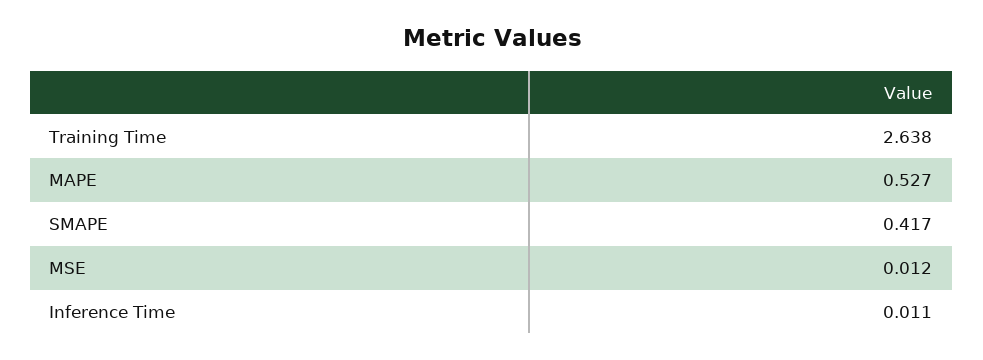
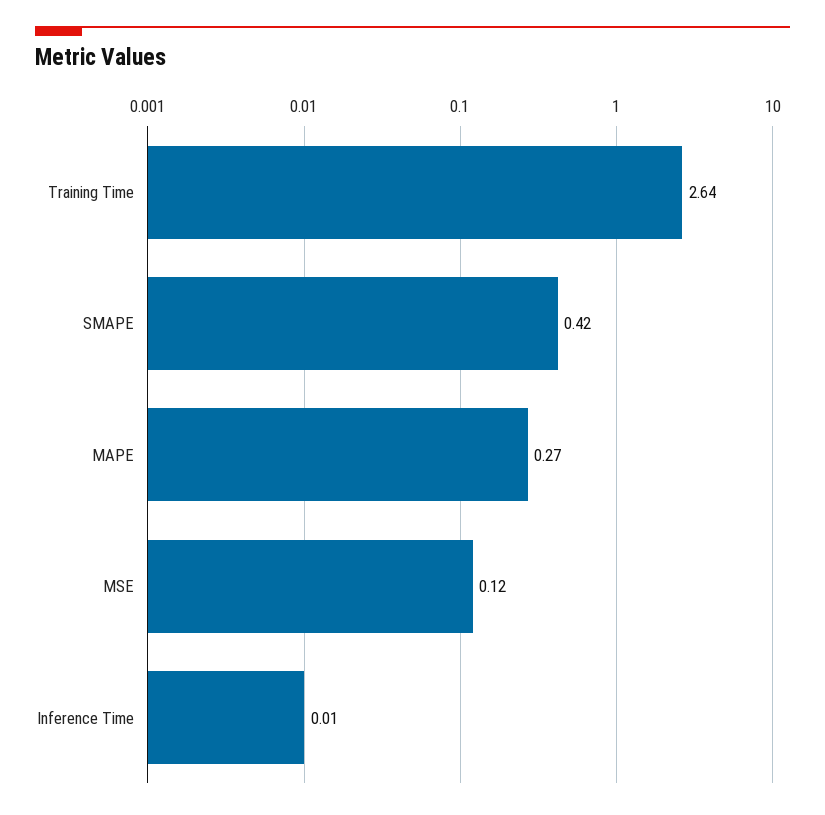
MAPE: 0.527 -> 0.27
MSE: 0.012 -> 0.12

